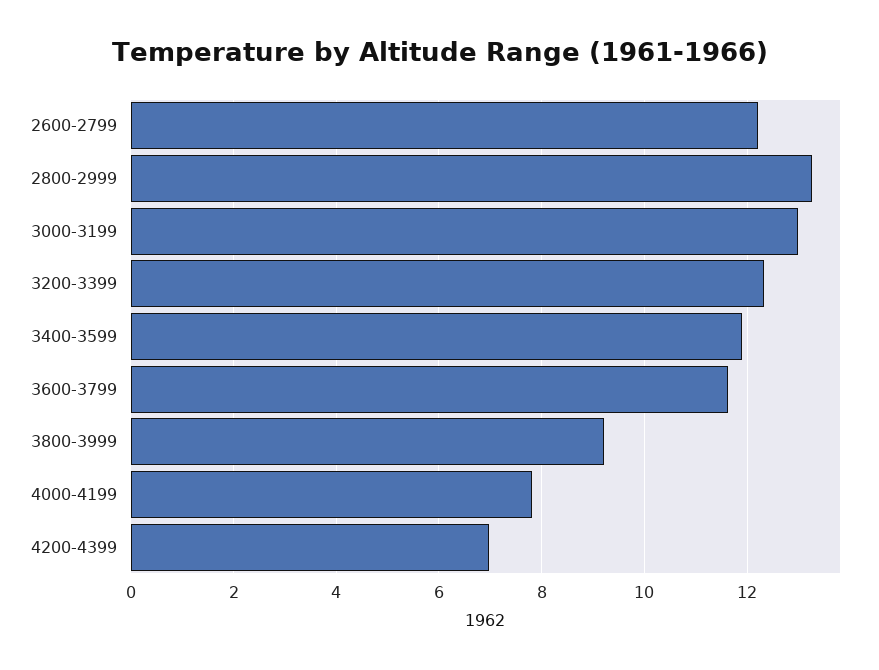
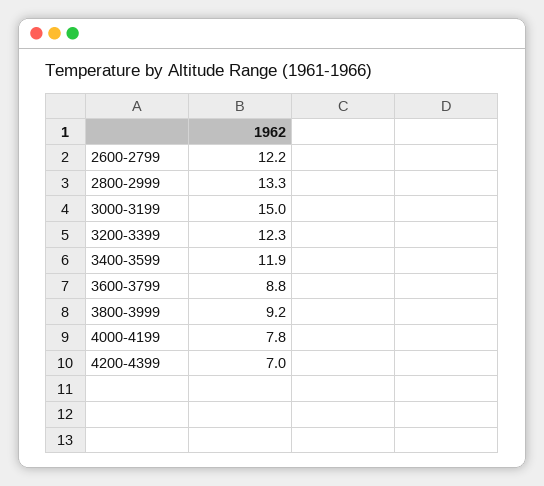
3000-3199: 13 -> 15
3600-3799: 11.6 -> 8.8

